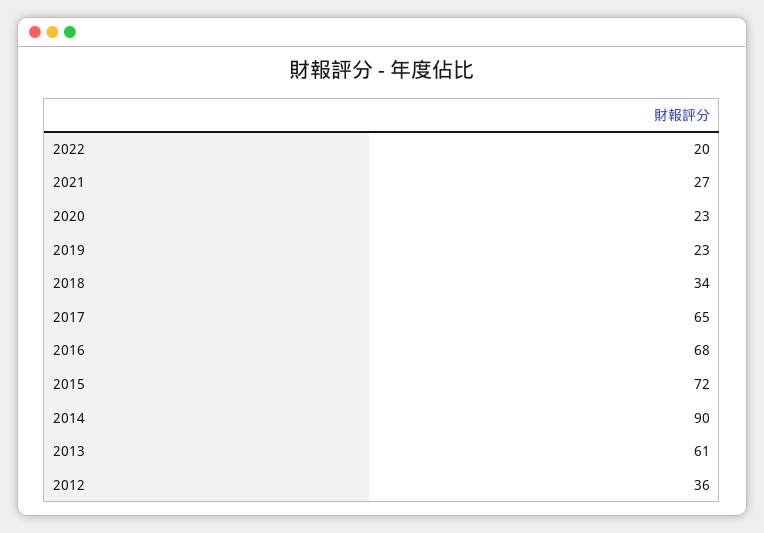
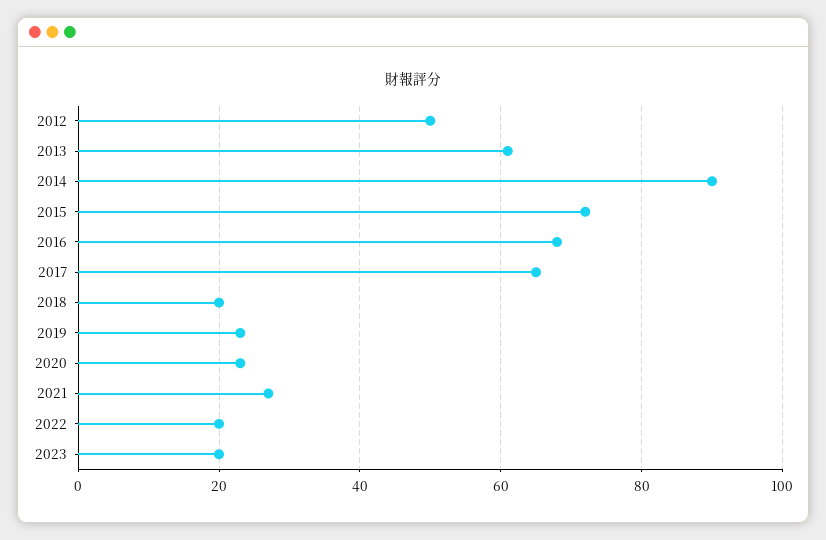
2018: 34 -> 20
2012: 36 -> 50
2023: none -> 20

